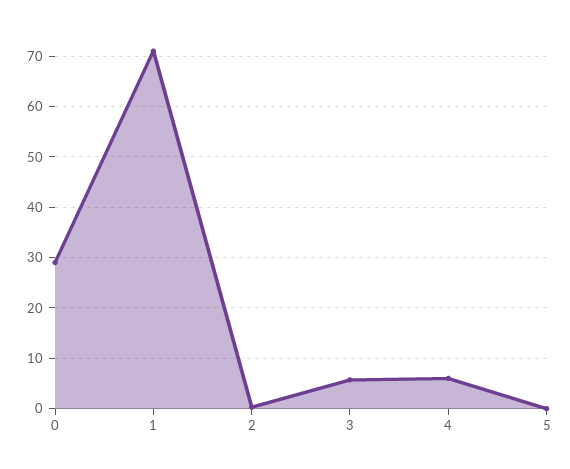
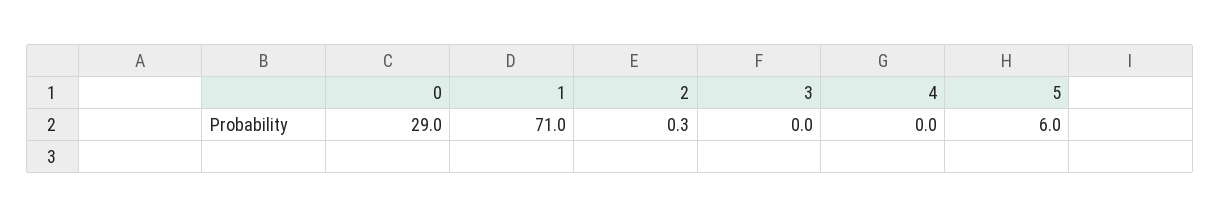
3: 6 -> 0
4: 6 -> 0
5: 0 -> 6

